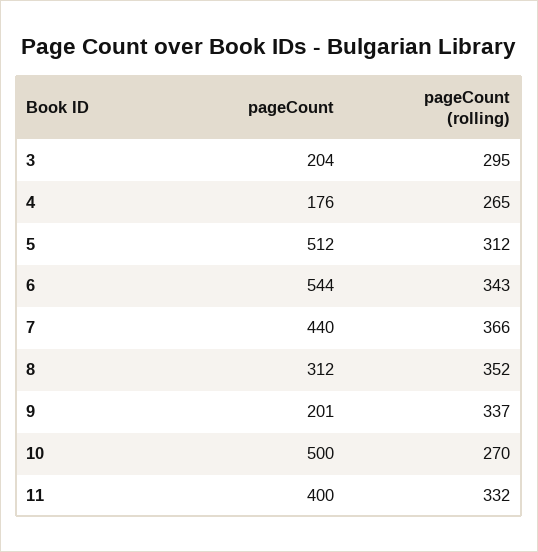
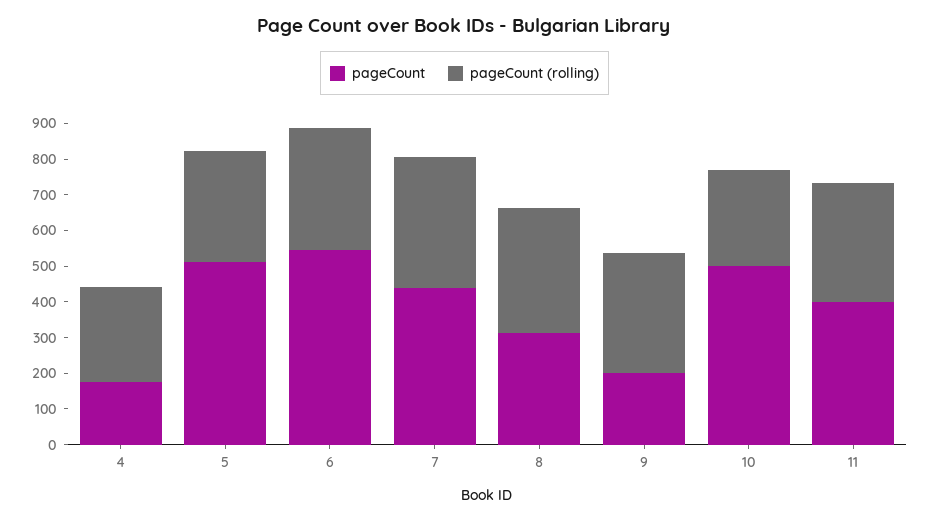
pageCount, 3: 204 -> none
pageCount (rolling), 3: 295 -> none

